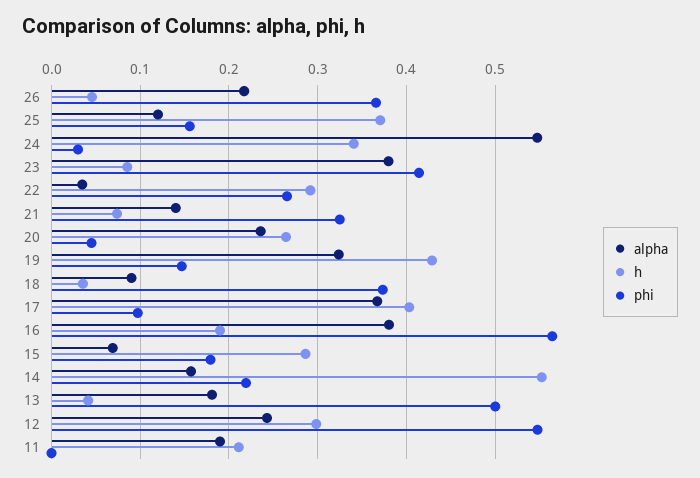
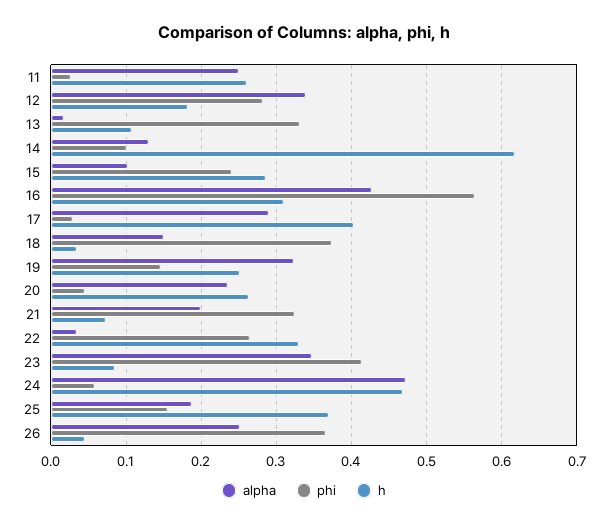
alpha, 26: 0.22 -> 0.25
alpha, 25: 0.12 -> 0.19
alpha, 24: 0.55 -> 0.47
h, 24: 0.34 -> 0.47
phi, 24: 0.03 -> 0.06
alpha, 23: 0.38 -> 0.35
h, 22: 0.29 -> 0.33
alpha, 21: 0.14 -> 0.2
h, 19: 0.43 -> 0.25
alpha, 18: 0.09 -> 0.15
alpha, 17: 0.37 -> 0.29
phi, 17: 0.1 -> 0.03
alpha, 16: 0.38 -> 0.43
h, 16: 0.19 -> 0.31
alpha, 15: 0.07 -> 0.1
phi, 15: 0.18 -> 0.24
alpha, 14: 0.16 -> 0.13
h, 14: 0.55 -> 0.62
phi, 14: 0.22 -> 0.1
alpha, 13: 0.18 -> 0.02
h, 13: 0.04 -> 0.11
phi, 13: 0.5 -> 0.33
alpha, 12: 0.24 -> 0.34
h, 12: 0.3 -> 0.18
phi, 12: 0.55 -> 0.28
alpha, 11: 0.19 -> 0.25
h, 11: 0.21 -> 0.26
phi, 11: 0 -> 0.03

